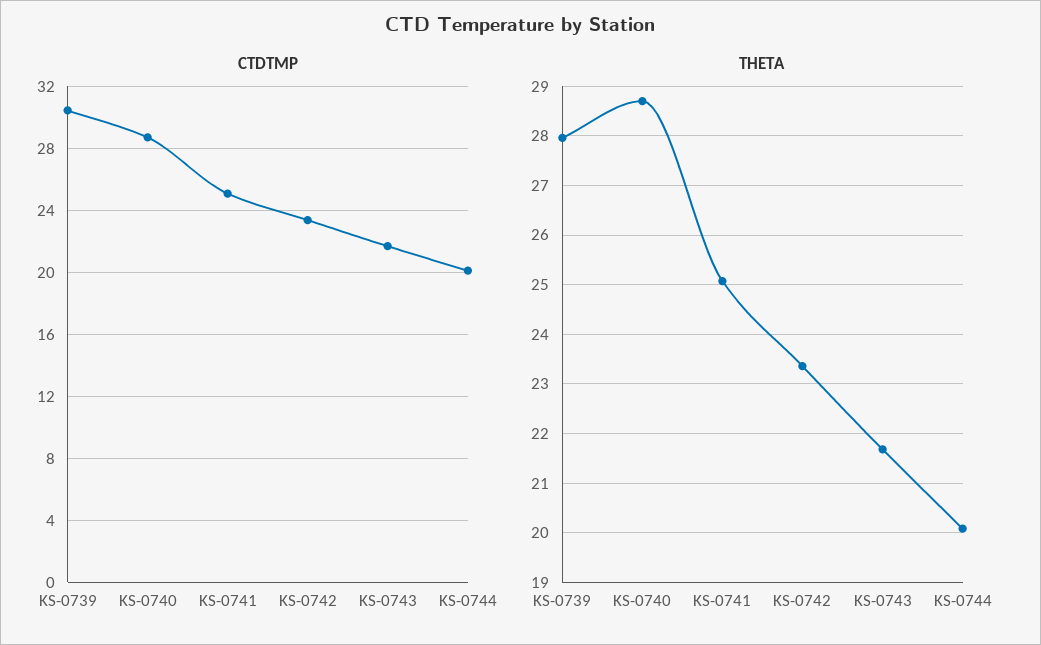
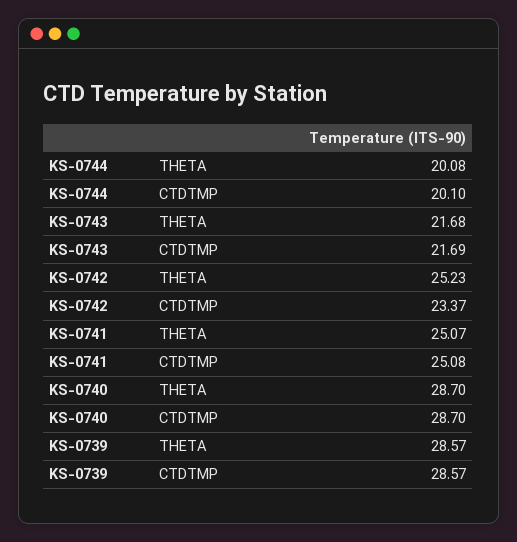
CTDTMP, KS-0739: 30.5 -> 28.57
THETA, KS-0739: 28 -> 28.57
THETA, KS-0742: 23.4 -> 25.23

